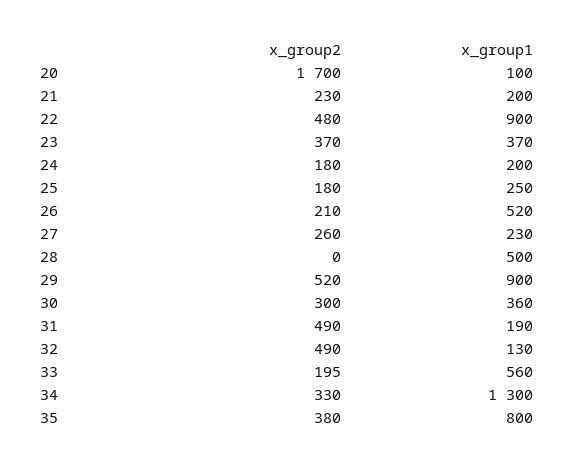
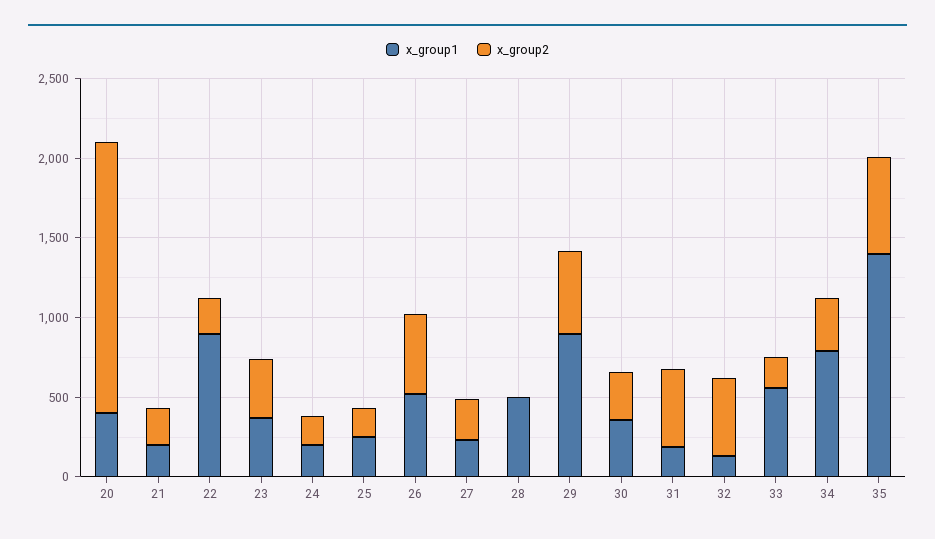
x_group1, 20: 100 -> 400
x_group2, 22: 480 -> 200
x_group2, 26: 210 -> 500
x_group1, 34: 1300 -> 800
x_group2, 35: 380 -> 600
x_group1, 35: 800 -> 1400

